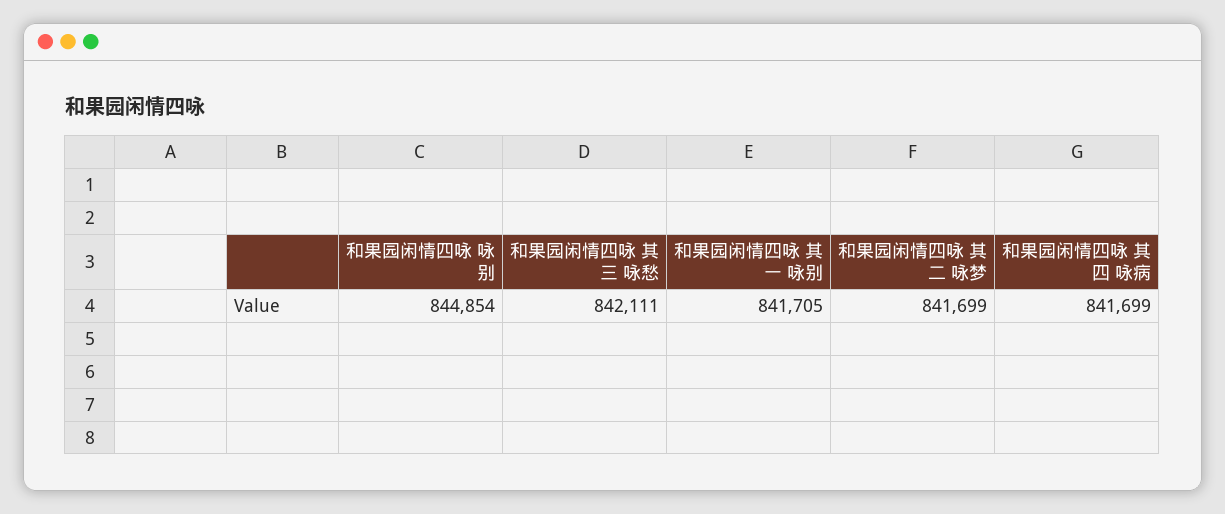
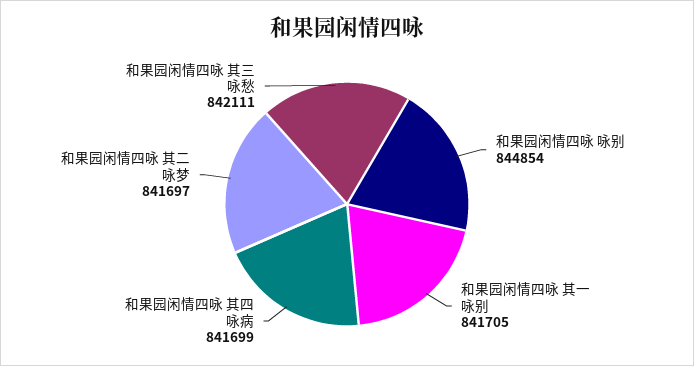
和果园闲情四咏 其二 咏梦: 841699 -> 841697

